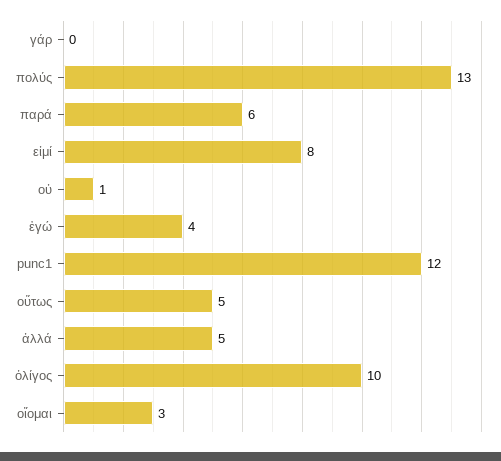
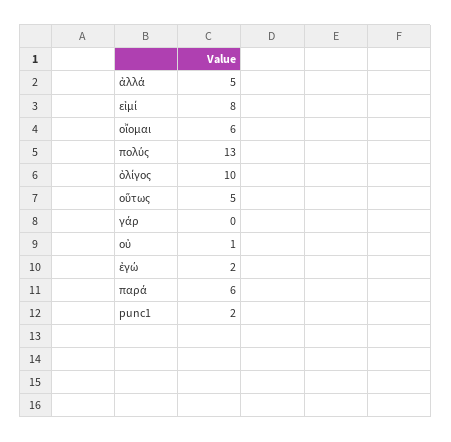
ἐγώ: 4 -> 2
punc1: 12 -> 2
οἴομαι: 3 -> 6

